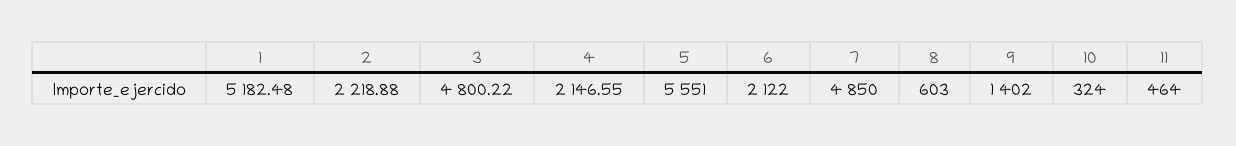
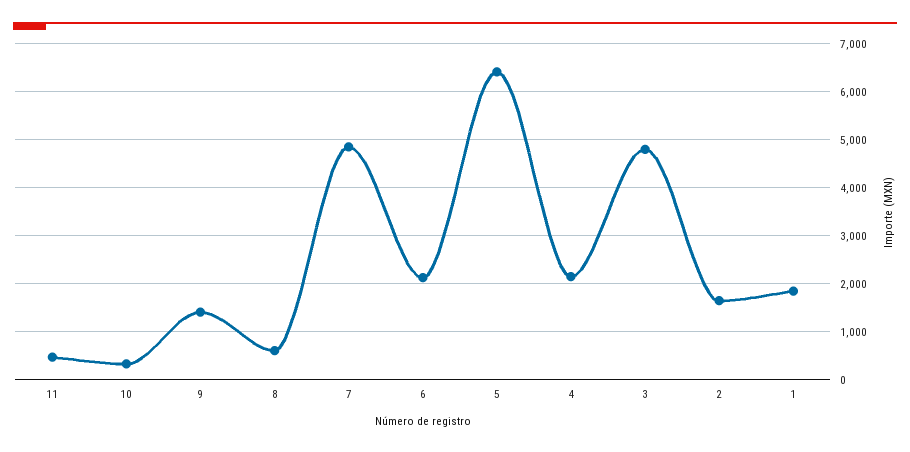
1: 5182.48 -> 1800
2: 2218.88 -> 1600
5: 5551 -> 6400

